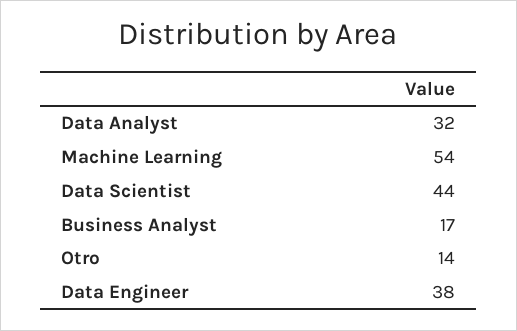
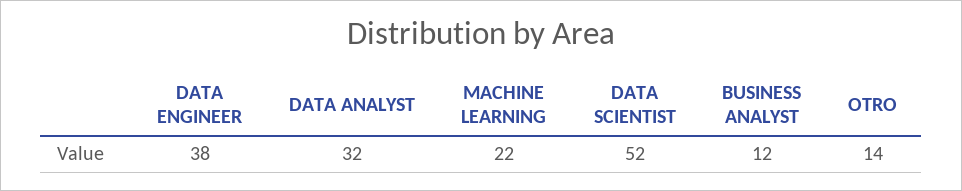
Machine Learning: 54 -> 22
Data Scientist: 44 -> 52
Business Analyst: 17 -> 12

